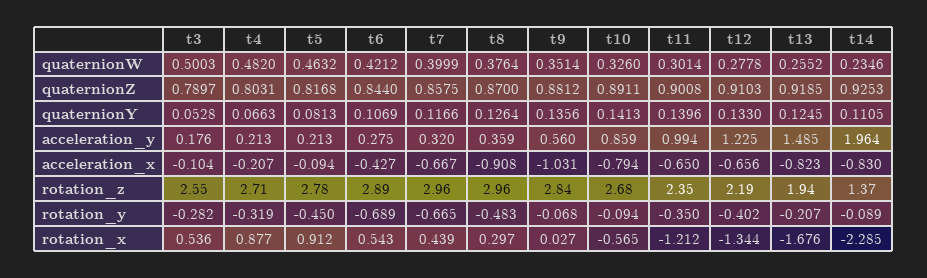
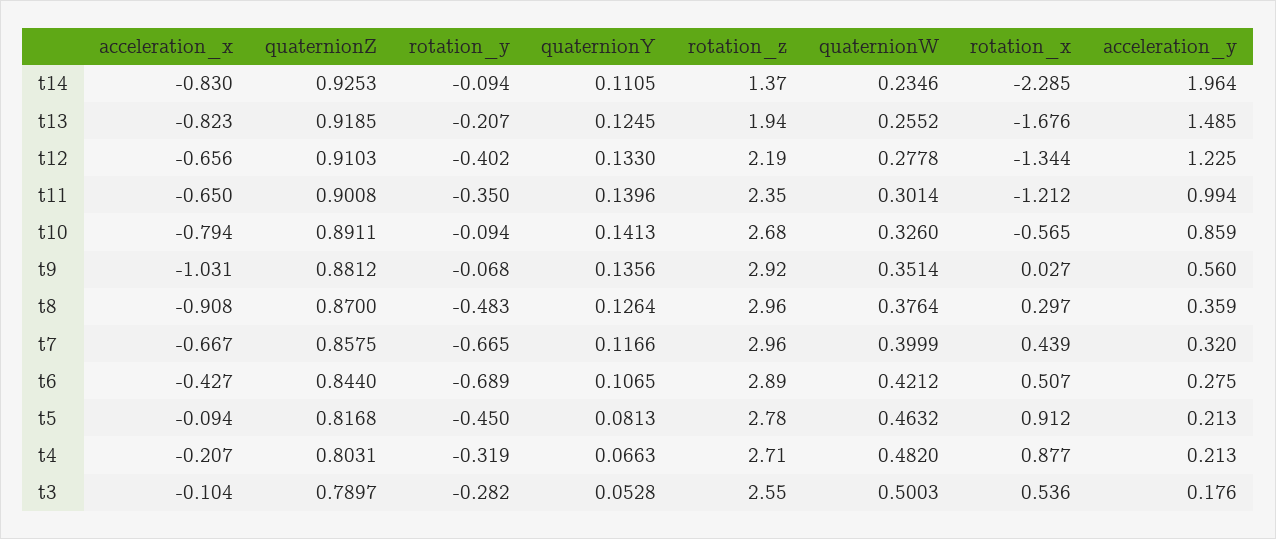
t6, quaternionY: 0.1069 -> 0.1065
t9, rotation_z: 2.84 -> 2.92
t14, rotation_y: -0.089 -> -0.094
t6, rotation_x: 0.543 -> 0.507

